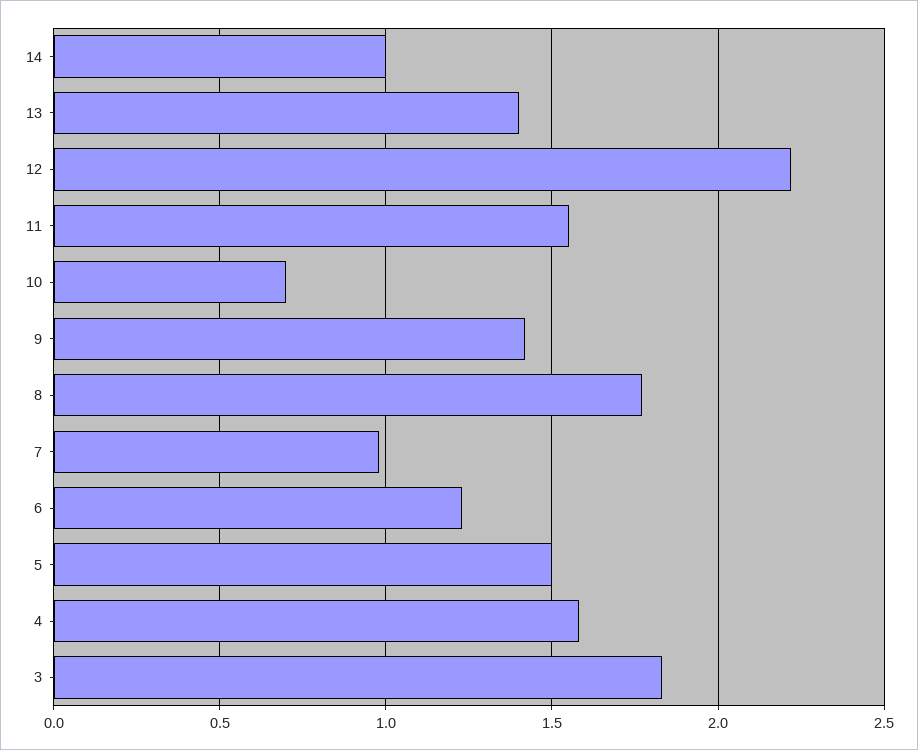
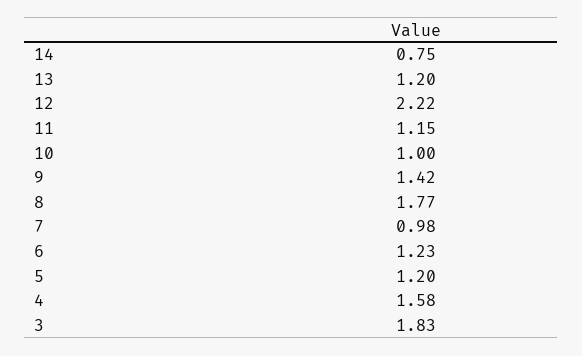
14: 1 -> 0.75
13: 1.4 -> 1.2
11: 1.55 -> 1.15
10: 0.7 -> 1
5: 1.5 -> 1.2

